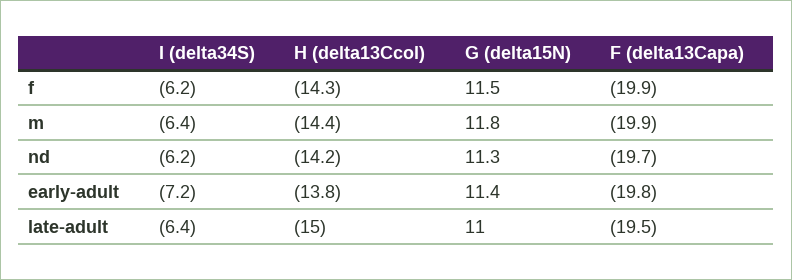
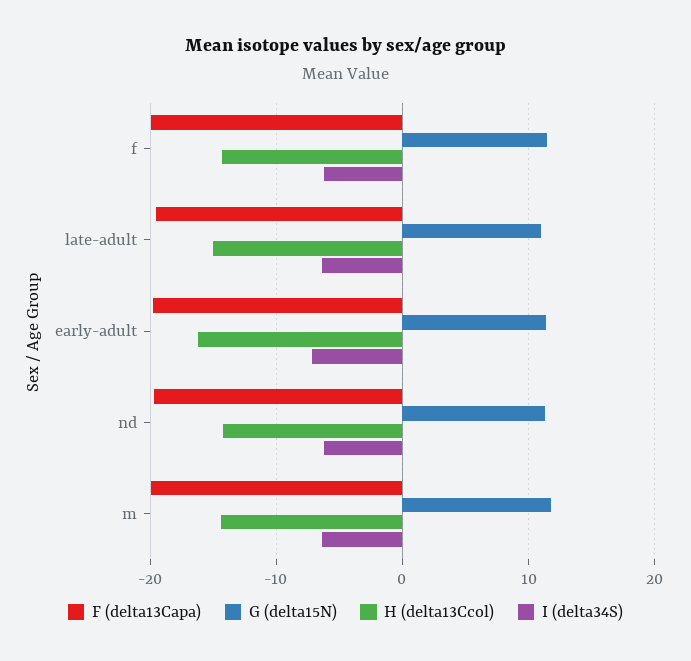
H (delta13Ccol), early-adult: -13.8 -> -16

